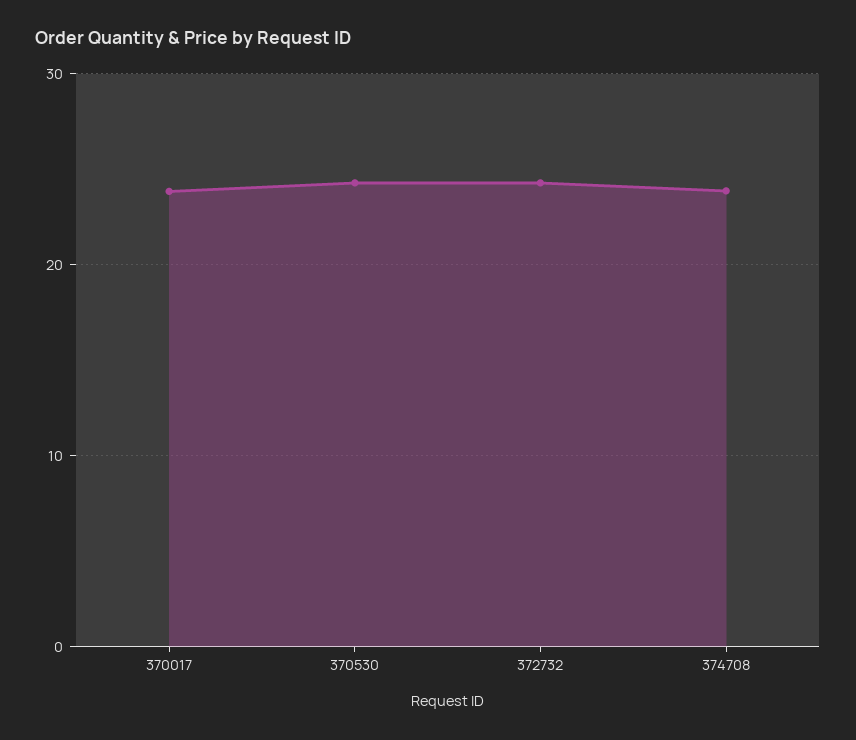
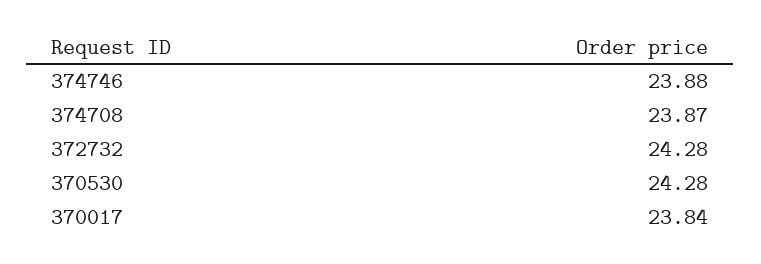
374746: none -> 23.88

